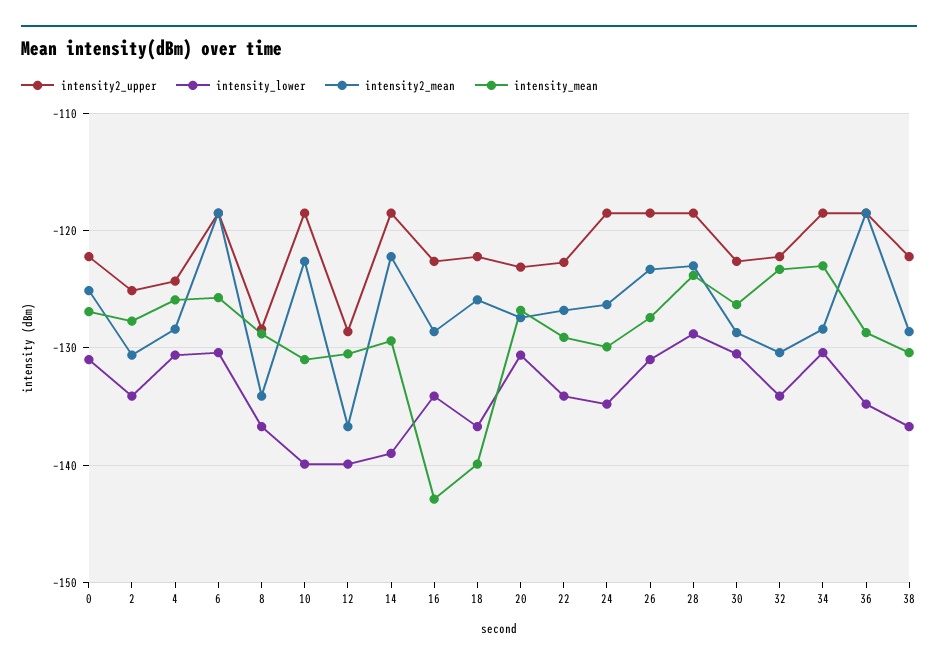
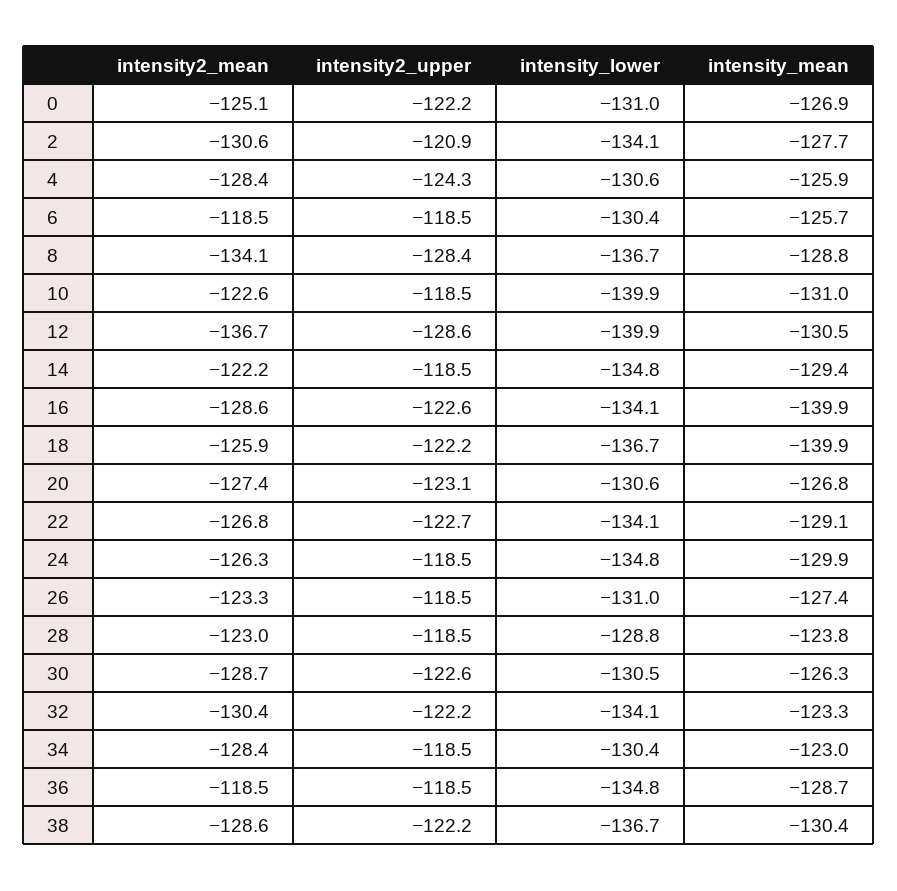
intensity2_upper, 2: -125 -> -120.9
intensity_lower, 14: -139 -> -134.8
intensity_mean, 16: -143 -> -139.9

